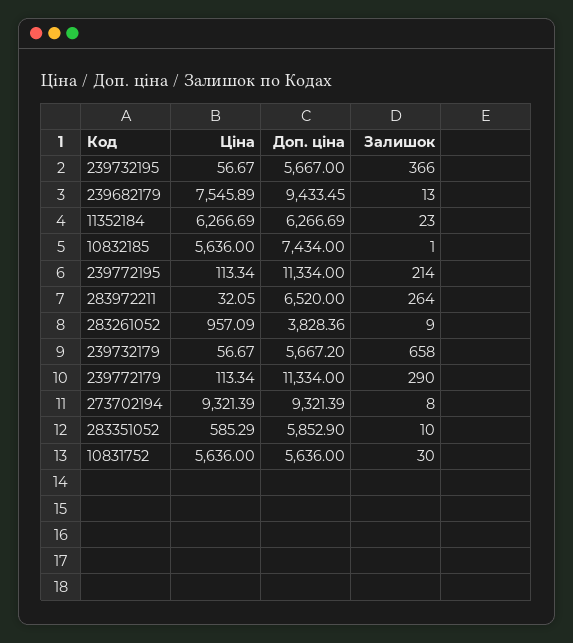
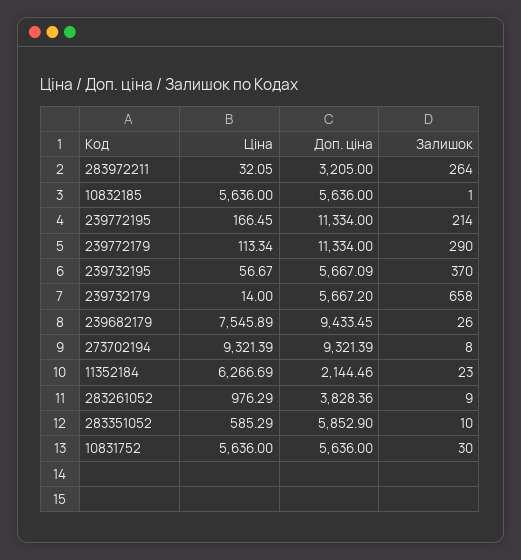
Доп. ціна, 239732195: 5667 -> 5667.09
Залишок, 239732195: 366 -> 370
Залишок, 239682179: 13 -> 26
Доп. ціна, 11352184: 6266.69 -> 2144.46
Доп. ціна, 10832185: 7434 -> 5636
Ціна, 239772195: 113.34 -> 166.45
Доп. ціна, 283972211: 6520 -> 3205
Ціна, 283261052: 957.09 -> 976.29
Ціна, 239732179: 56.67 -> 14

